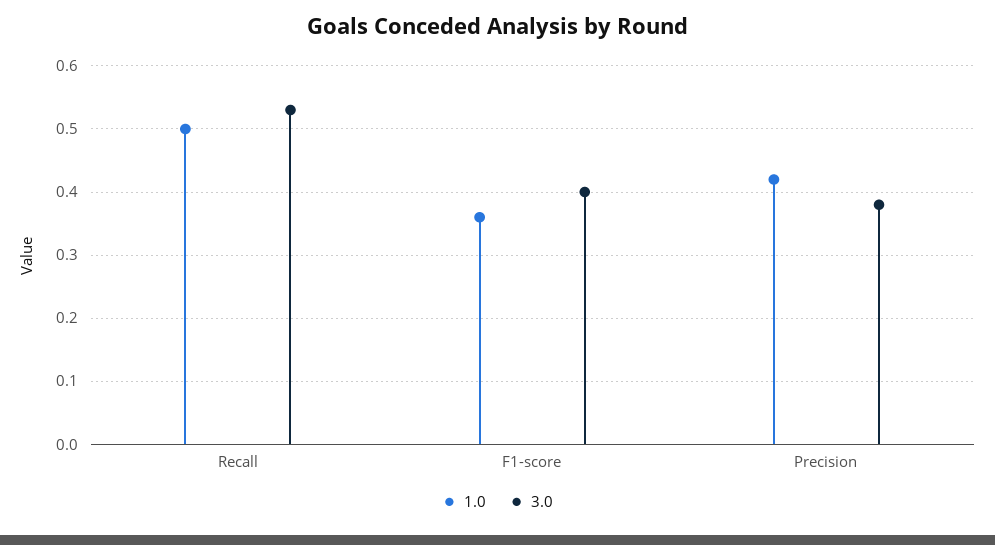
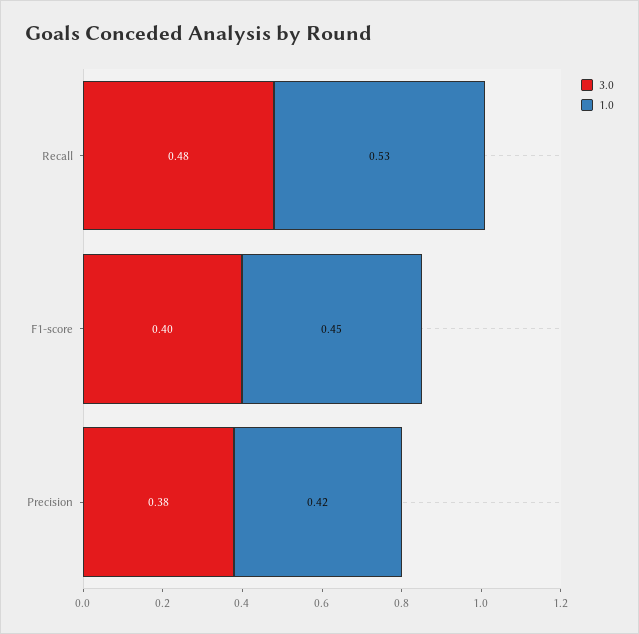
1.0, Recall: 0.5 -> 0.53
3.0, Recall: 0.53 -> 0.48
1.0, F1-score: 0.36 -> 0.45

